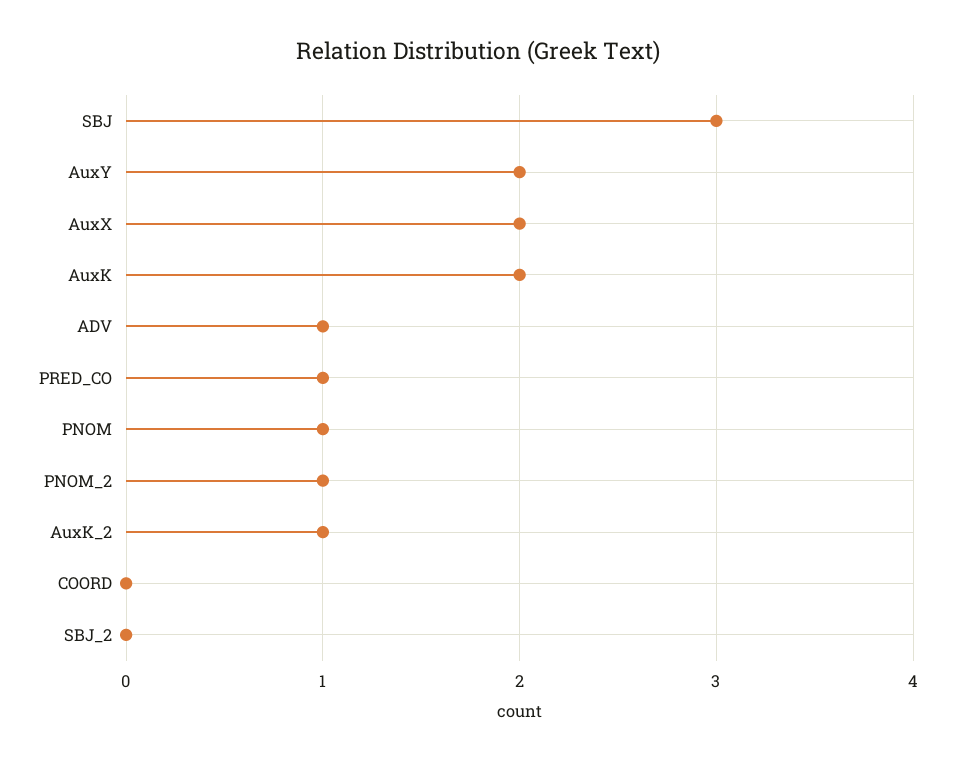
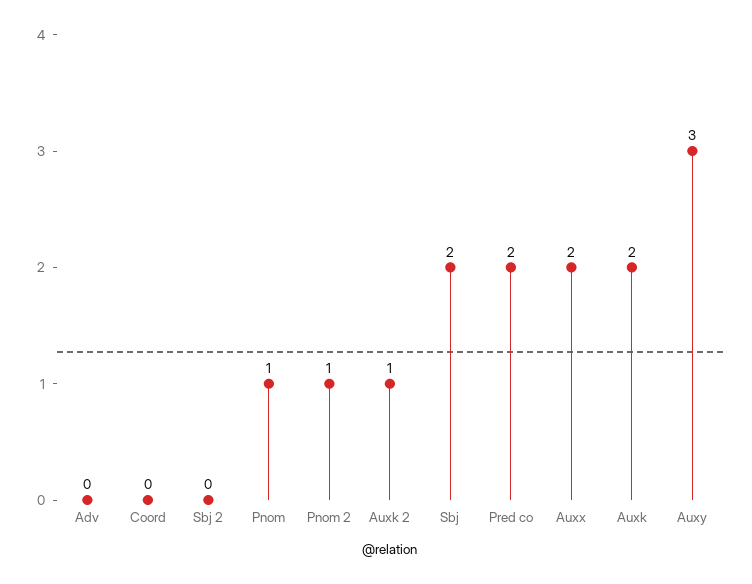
SBJ: 3 -> 2
AuxY: 2 -> 3
ADV: 1 -> 0
PRED_CO: 1 -> 2

